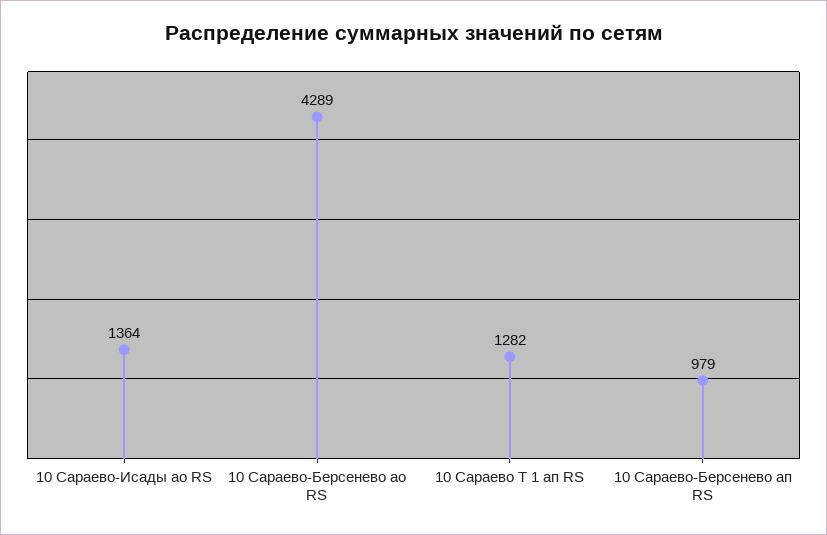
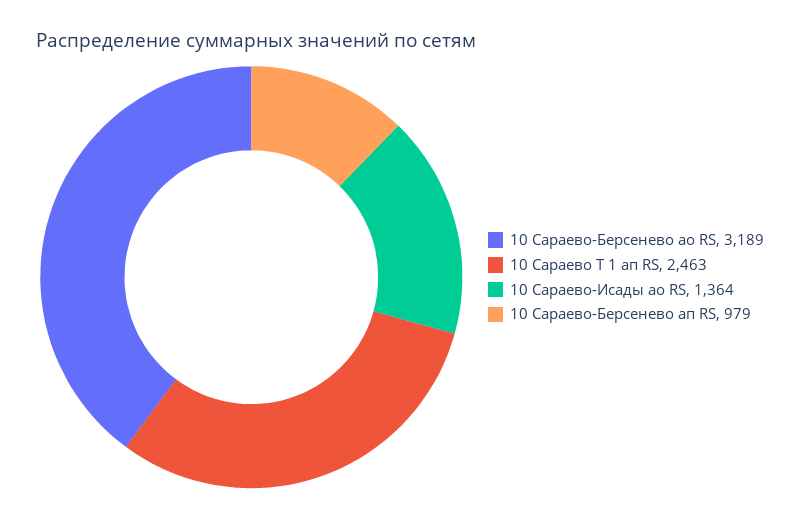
10 Сараево-Берсенево ао RS: 4289 -> 3189
10 Сараево Т 1 ап RS: 1282 -> 2463

